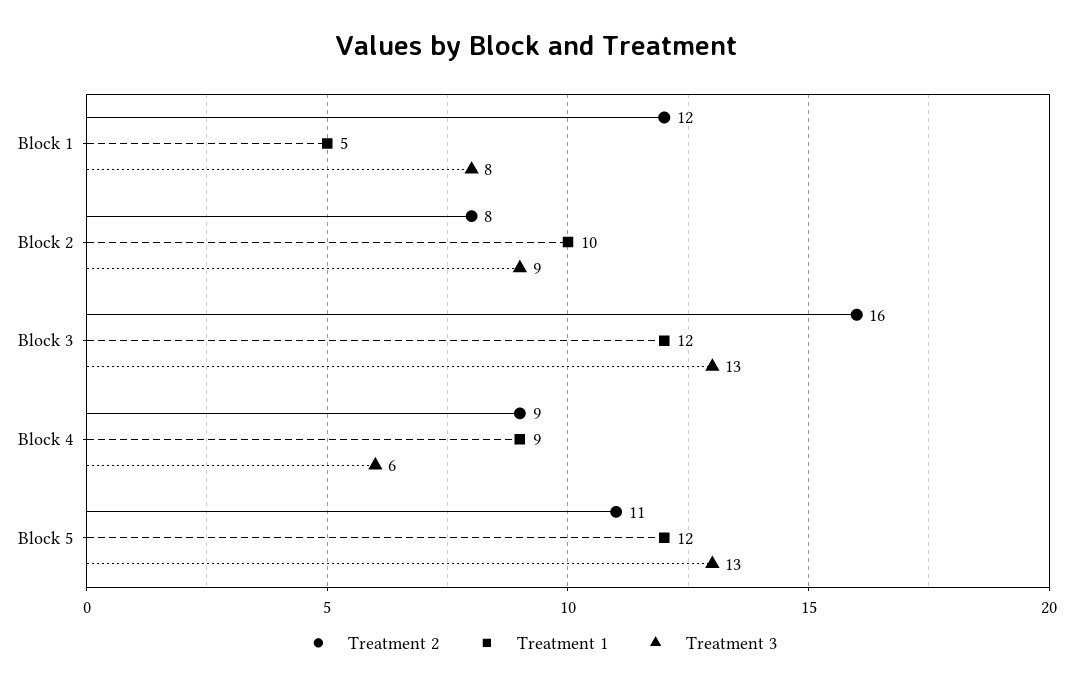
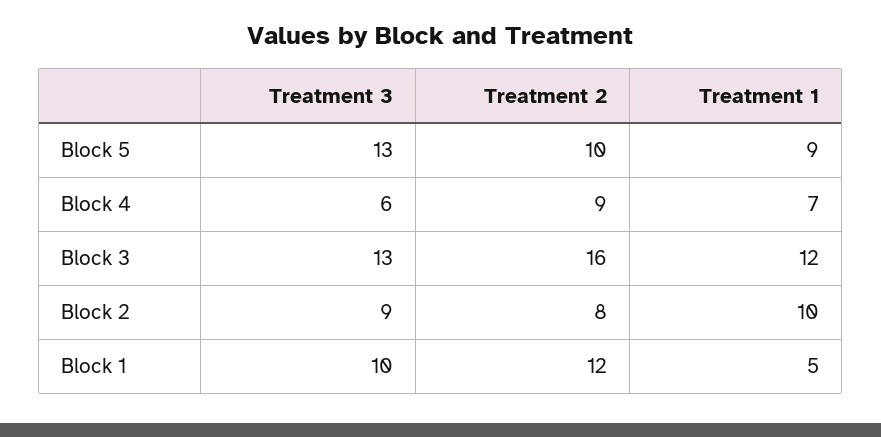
Treatment 3, Block 1: 8 -> 10
Treatment 1, Block 4: 9 -> 7
Treatment 2, Block 5: 11 -> 10
Treatment 1, Block 5: 12 -> 9

